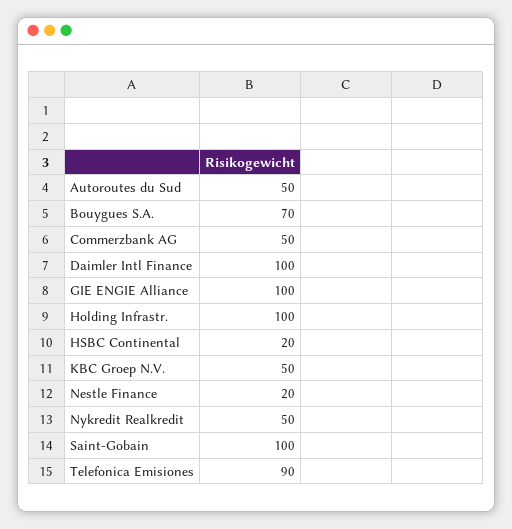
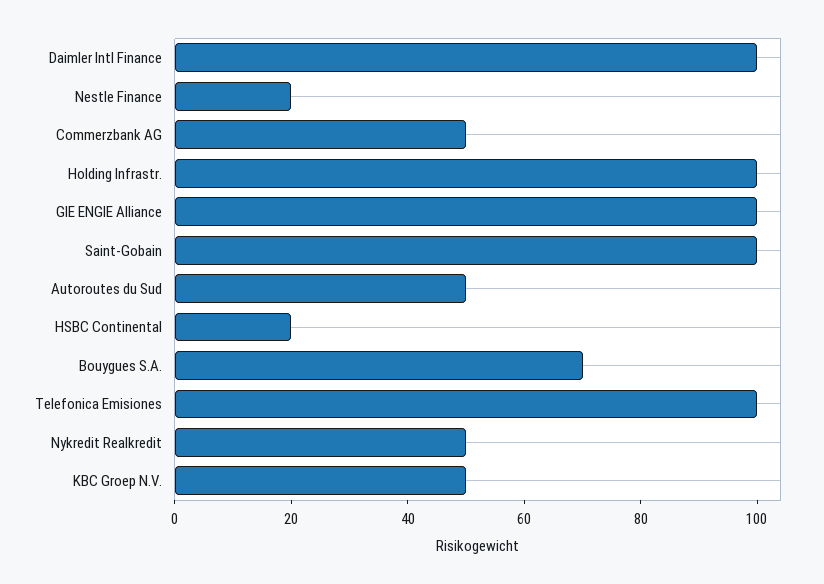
Telefonica Emisiones: 90 -> 100

